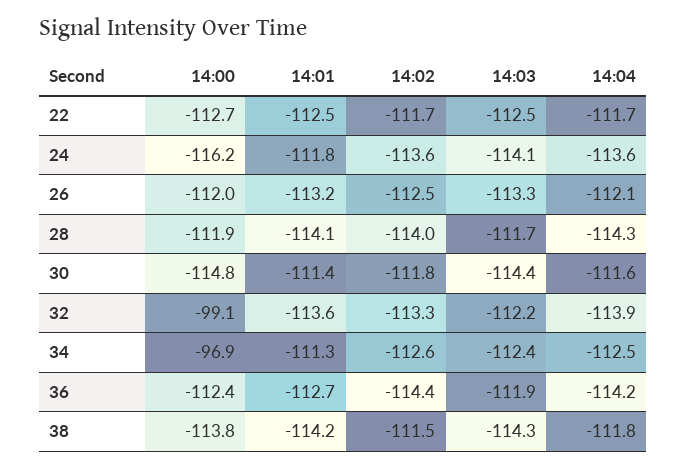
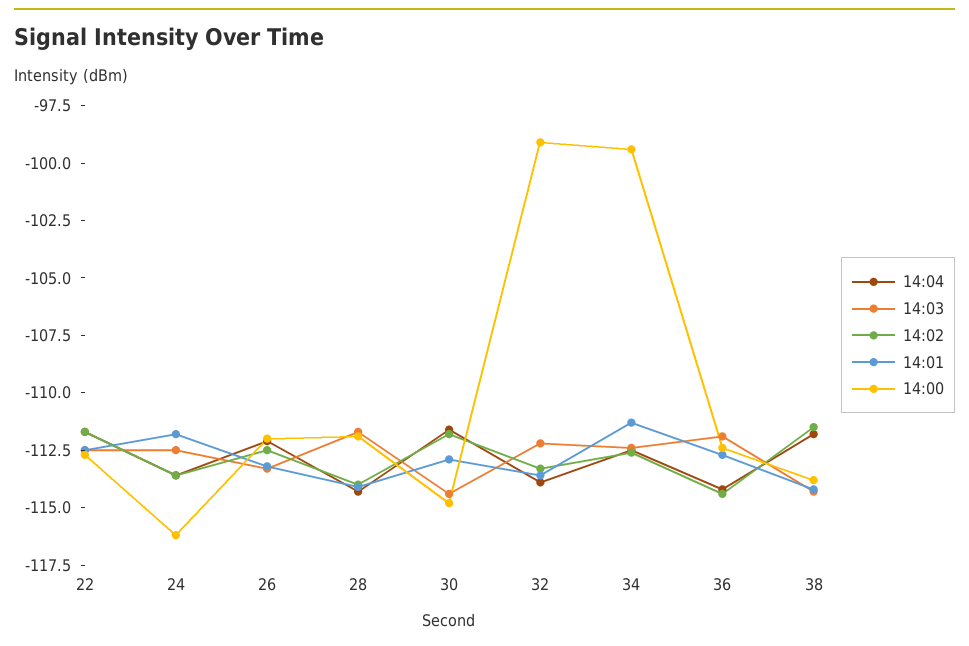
14:03, 24: -114.1 -> -112.5
14:01, 30: -111.4 -> -113
14:00, 34: -96.9 -> -99.5

